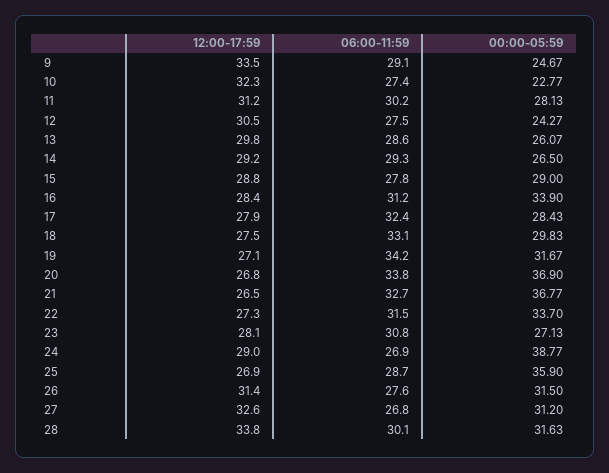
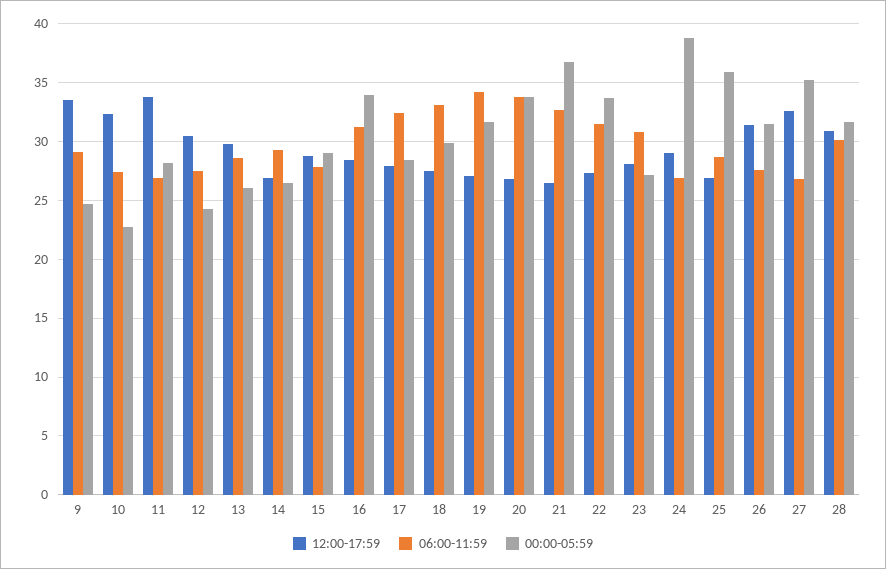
12:00-17:59, 11: 31.2 -> 34
06:00-11:59, 11: 30.2 -> 27
12:00-17:59, 14: 29.2 -> 27
00:00-05:59, 20: 36.9 -> 34
00:00-05:59, 27: 31.2 -> 35
12:00-17:59, 28: 33.8 -> 31

